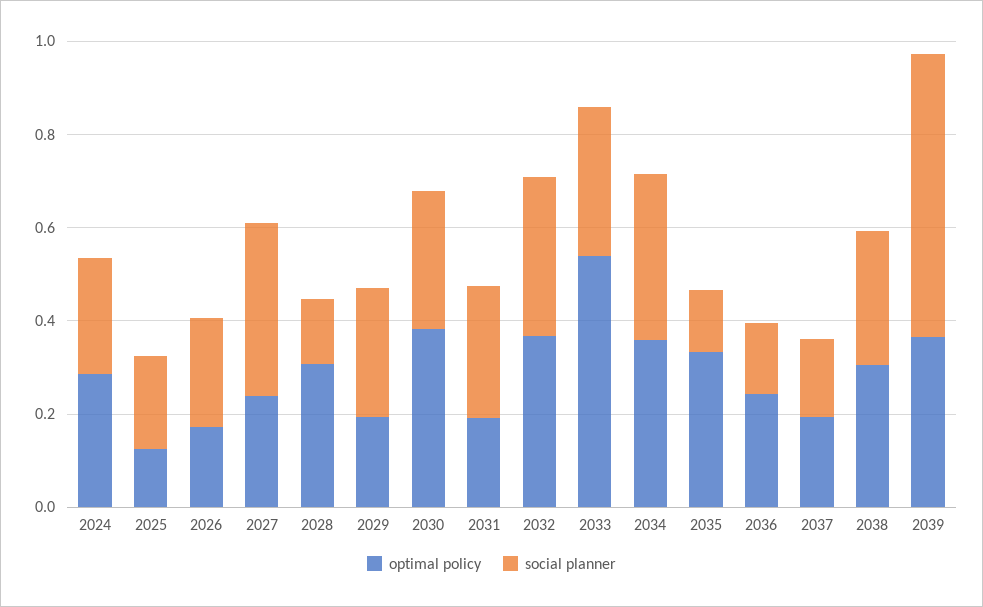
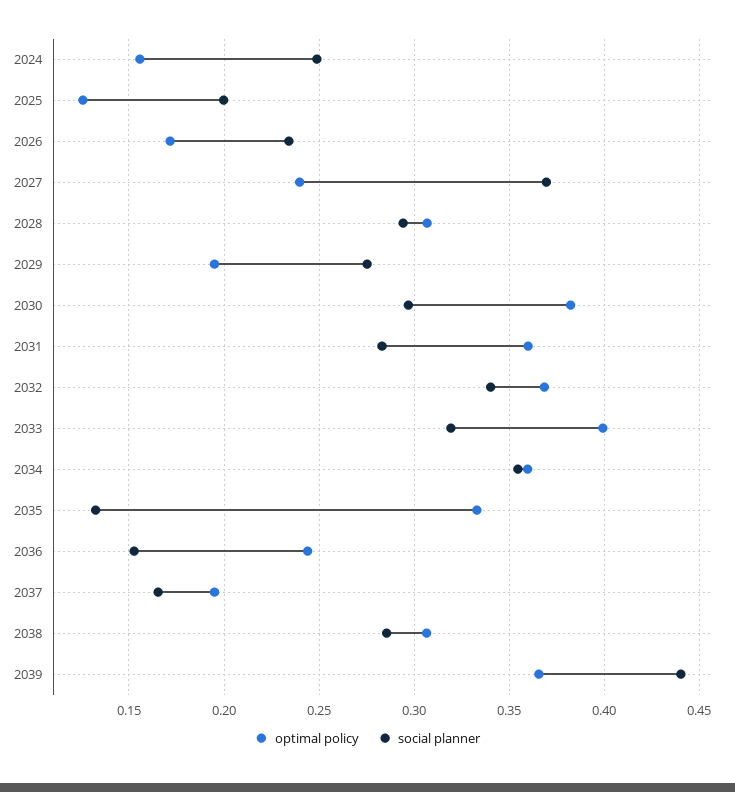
optimal policy, 2024: 0.3 -> 0.155
social planner, 2028: 0.15 -> 0.295
optimal policy, 2031: 0.2 -> 0.36
optimal policy, 2033: 0.55 -> 0.4
social planner, 2039: 0.6 -> 0.44

